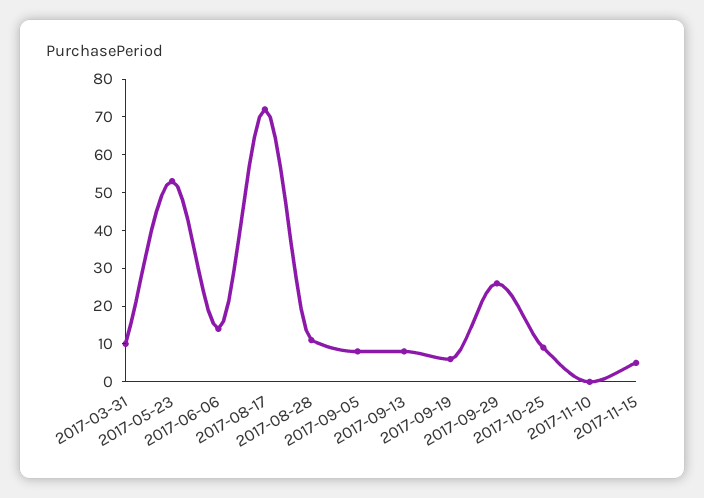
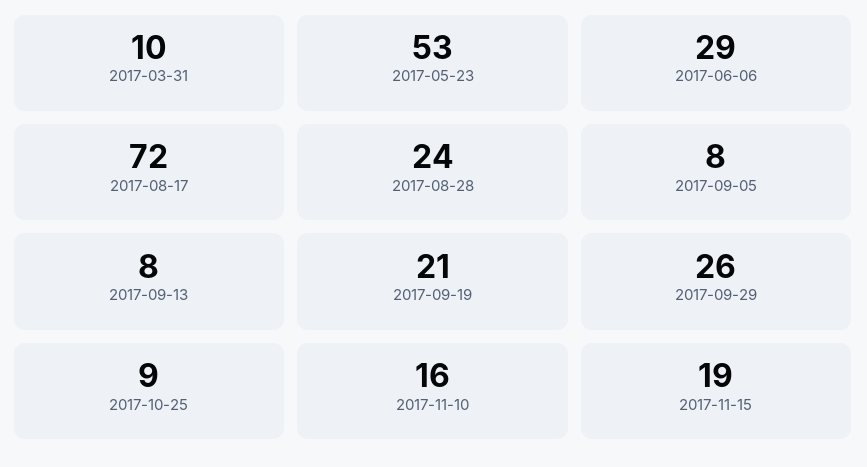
2017-06-06: 15 -> 29
2017-08-28: 10 -> 24
2017-09-19: 5 -> 21
2017-11-10: 0 -> 16
2017-11-15: 5 -> 19

